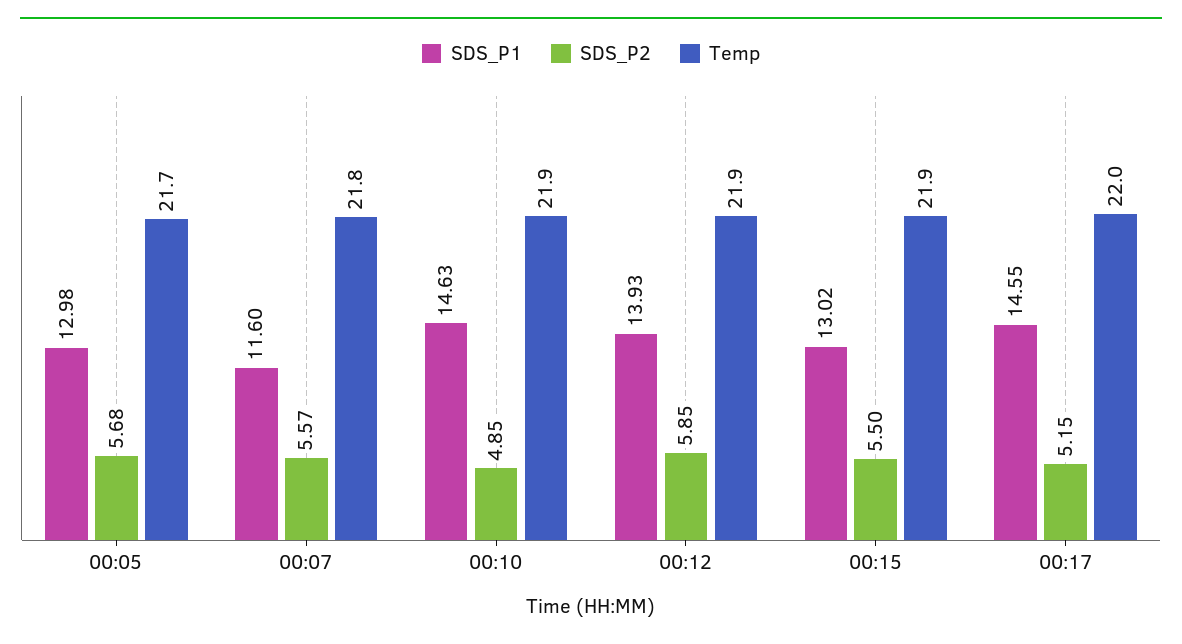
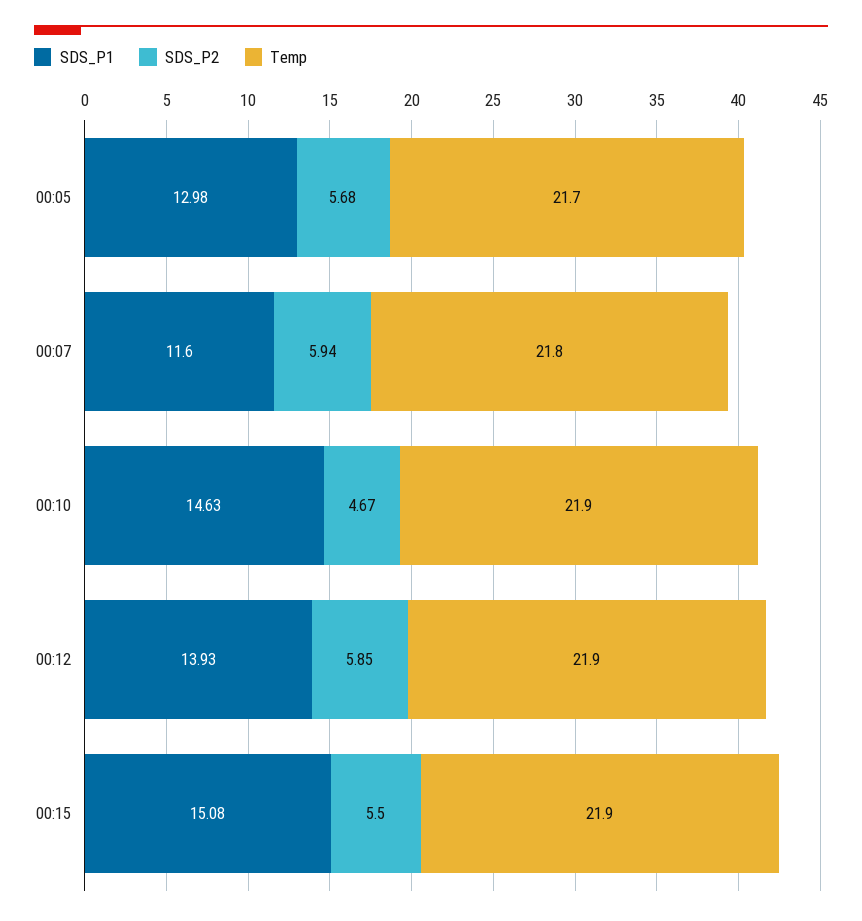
SDS_P2, 00:07: 5.57 -> 5.94
SDS_P2, 00:10: 4.85 -> 4.67
SDS_P1, 00:15: 13.02 -> 15.08
SDS_P1, 00:17: 14.55 -> none
SDS_P2, 00:17: 5.15 -> none
Temp, 00:17: 22 -> none

